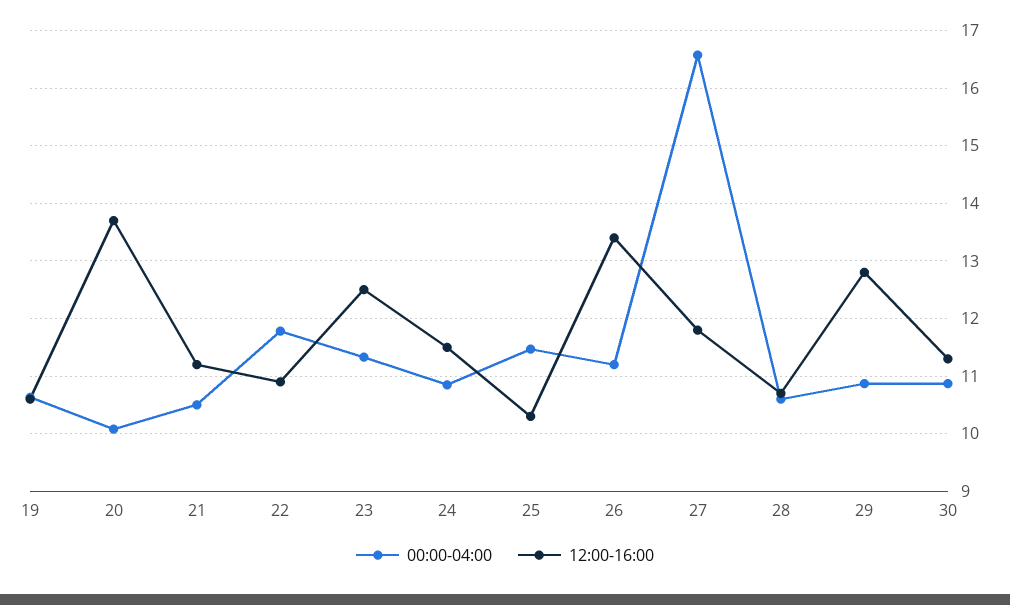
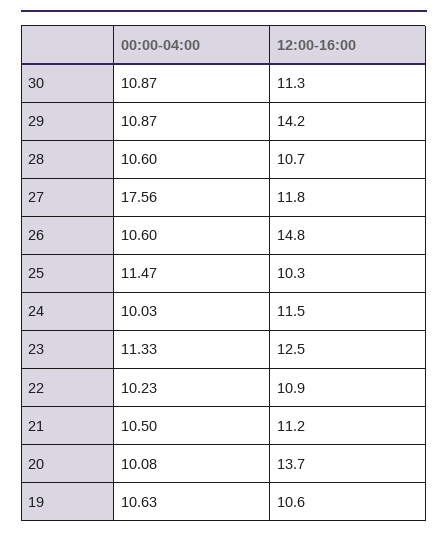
00:00-04:00, 22: 11.8 -> 10.23
00:00-04:00, 24: 10.8 -> 10.03
00:00-04:00, 26: 11.2 -> 10.6
12:00-16:00, 26: 13.4 -> 14.8
00:00-04:00, 27: 16.6 -> 17.56
12:00-16:00, 29: 12.8 -> 14.2

